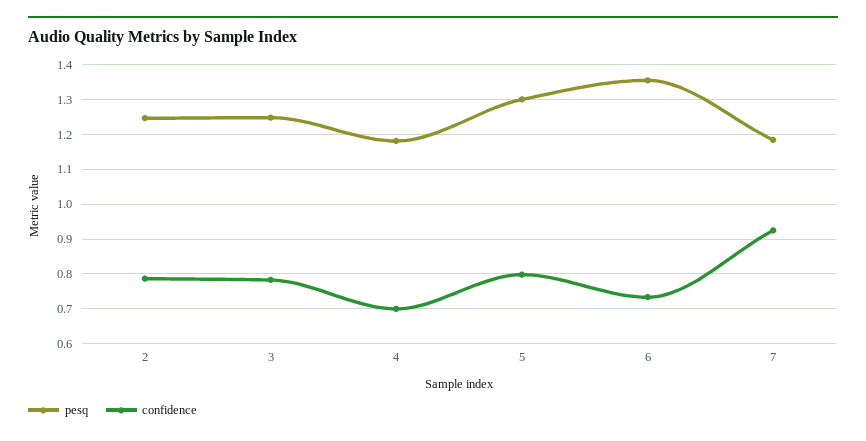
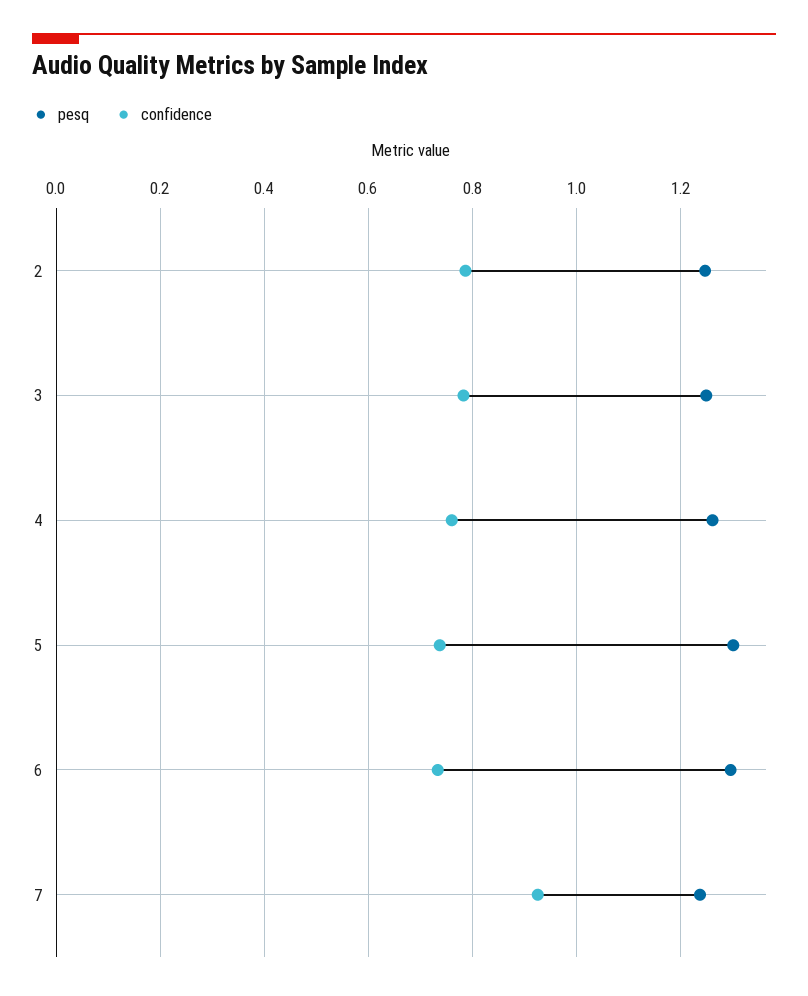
pesq, 4: 1.18 -> 1.26
confidence, 4: 0.7 -> 0.76
confidence, 5: 0.8 -> 0.74
pesq, 6: 1.36 -> 1.3
pesq, 7: 1.18 -> 1.24

